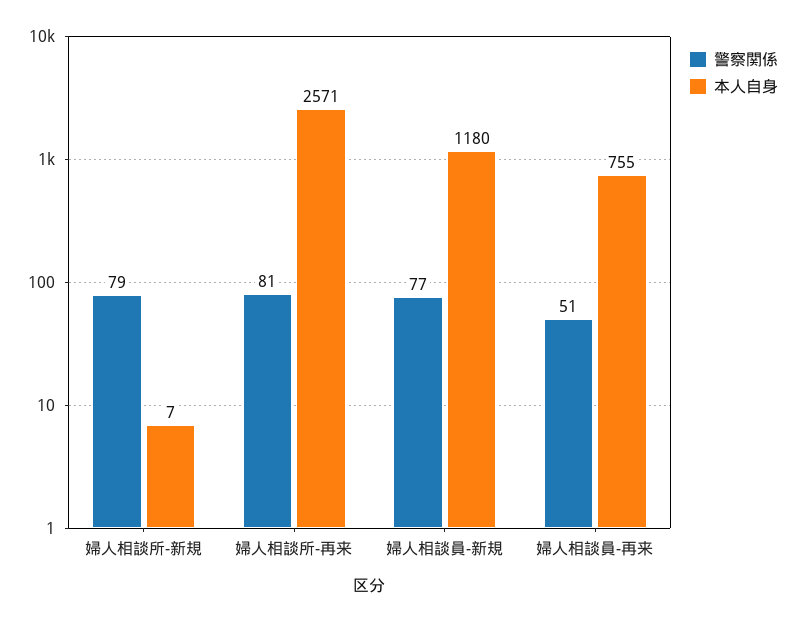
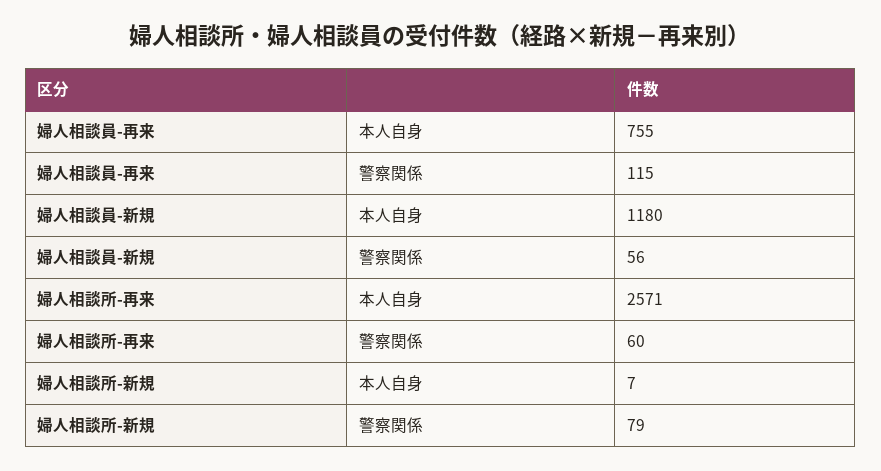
警察関係, 婦人相談所-再来: 81 -> 60
警察関係, 婦人相談員-新規: 77 -> 56
警察関係, 婦人相談員-再来: 51 -> 115

